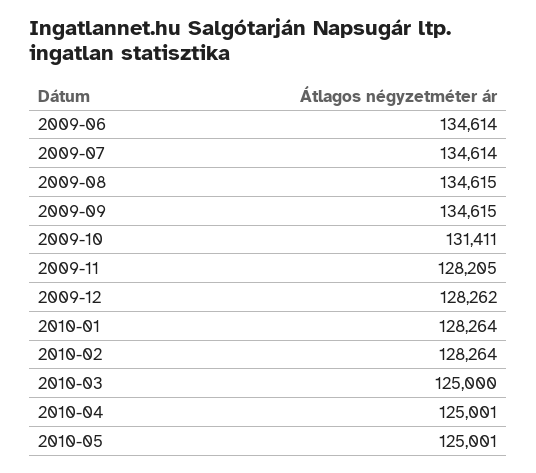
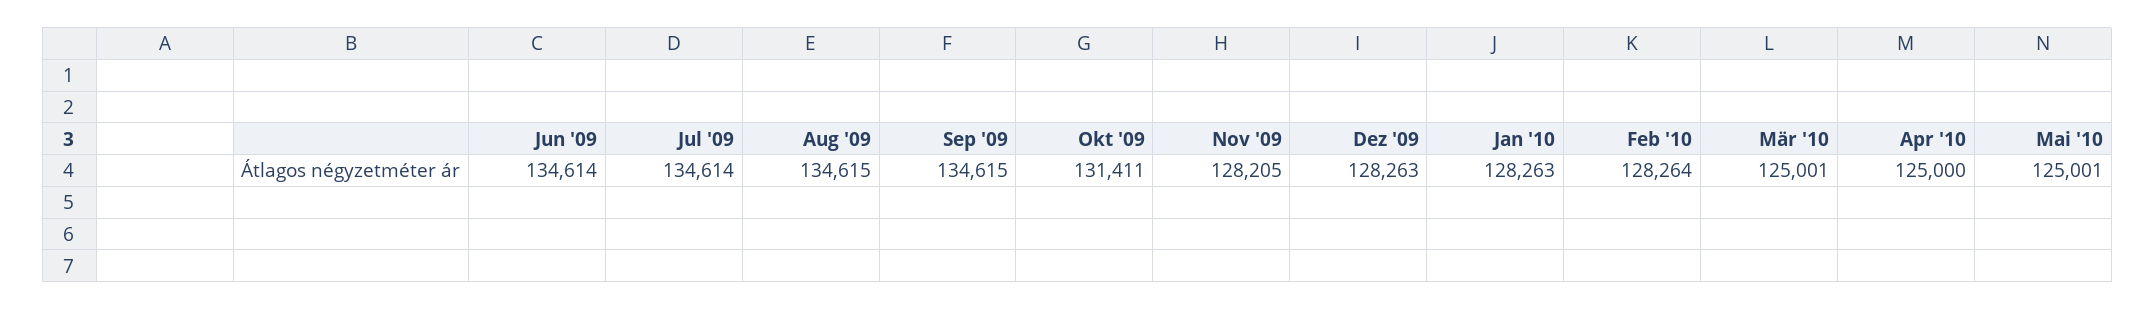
2009-12: 128262 -> 128263
2010-01: 128264 -> 128263
2010-03: 125000 -> 125001
2010-04: 125001 -> 125000

